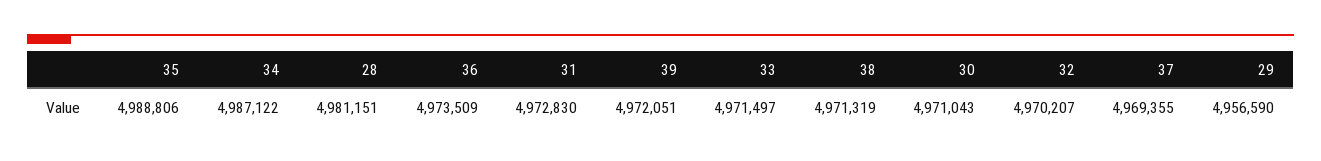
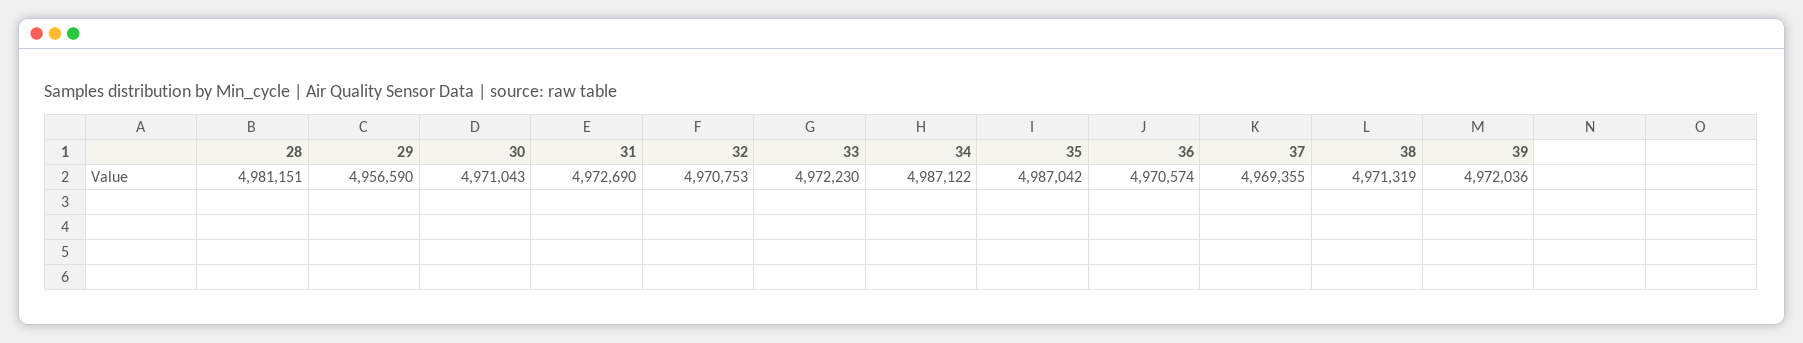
35: 4988806 -> 4987042
36: 4973509 -> 4970574
31: 4972830 -> 4972690
39: 4972051 -> 4972036
33: 4971497 -> 4972230
32: 4970207 -> 4970753

